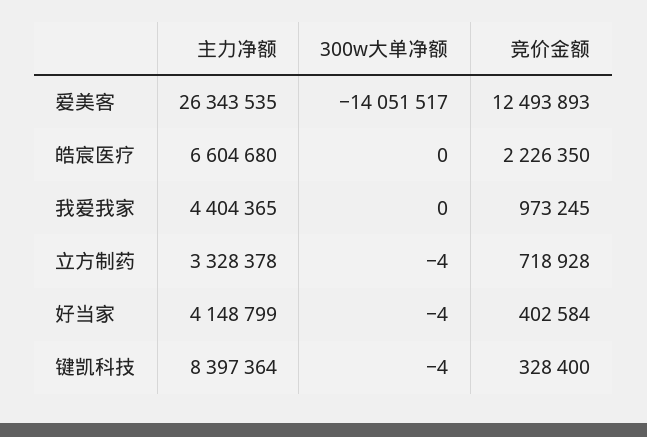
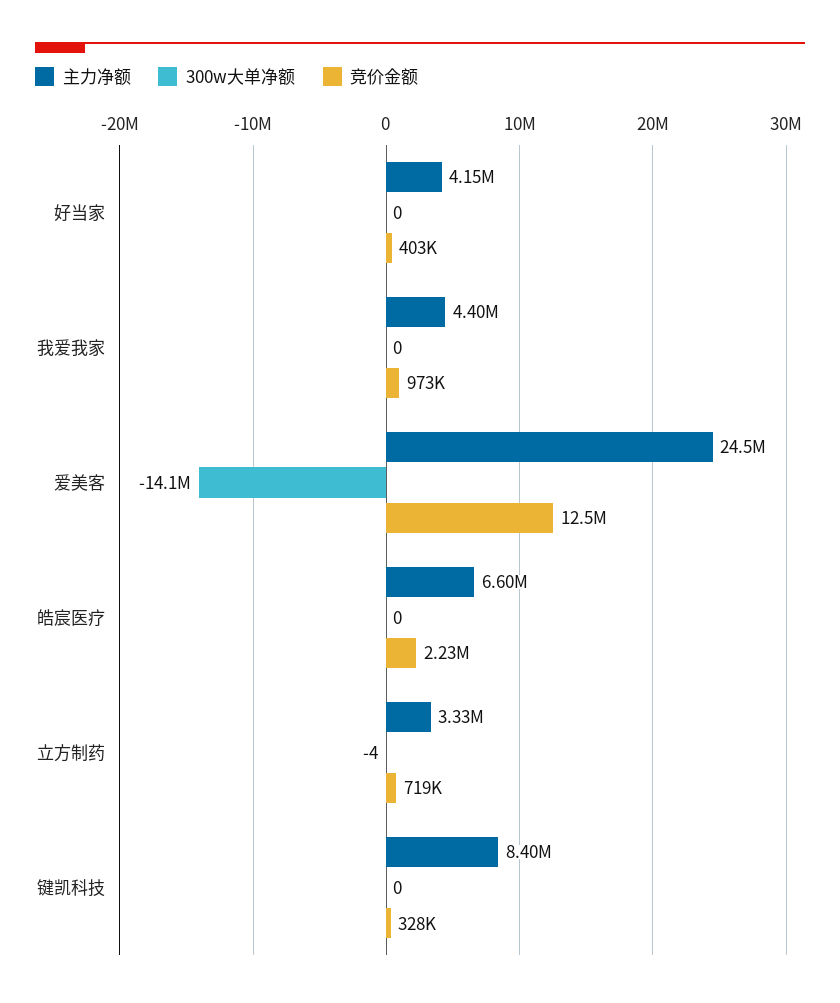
主力净额, 爱美客: 26343535 -> 24500000
300w大单净额, 好当家: -4 -> 0
300w大单净额, 键凯科技: -4 -> 0

